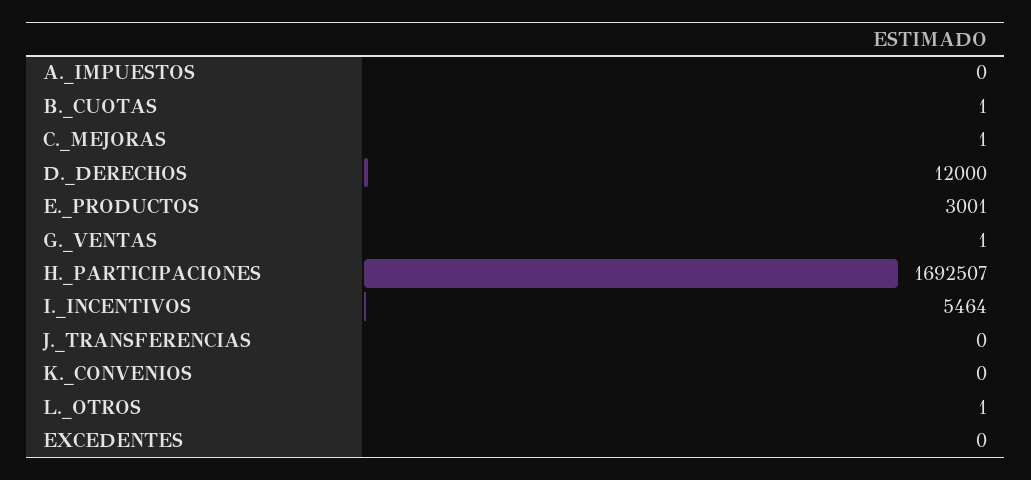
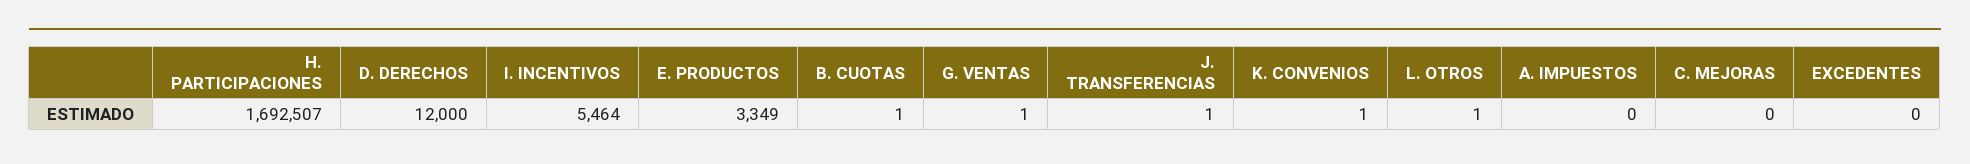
C._MEJORAS: 1 -> 0
E._PRODUCTOS: 3001 -> 3349
J._TRANSFERENCIAS: 0 -> 1
K._CONVENIOS: 0 -> 1

